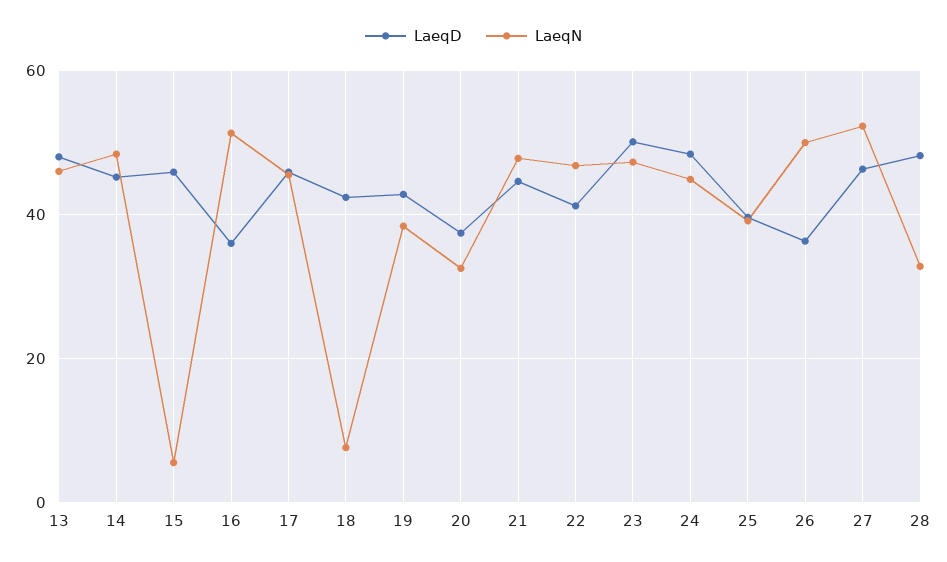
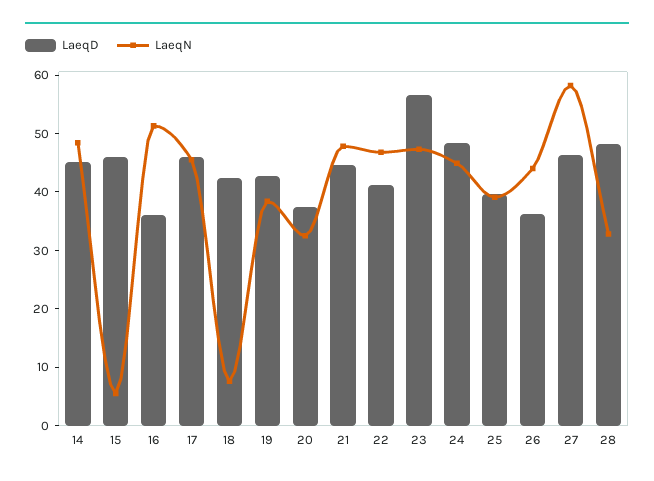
LaeqD, 13: 48 -> none
LaeqN, 13: 46 -> none
LaeqD, 23: 50 -> 56
LaeqN, 26: 50 -> 44
LaeqN, 27: 52 -> 58

